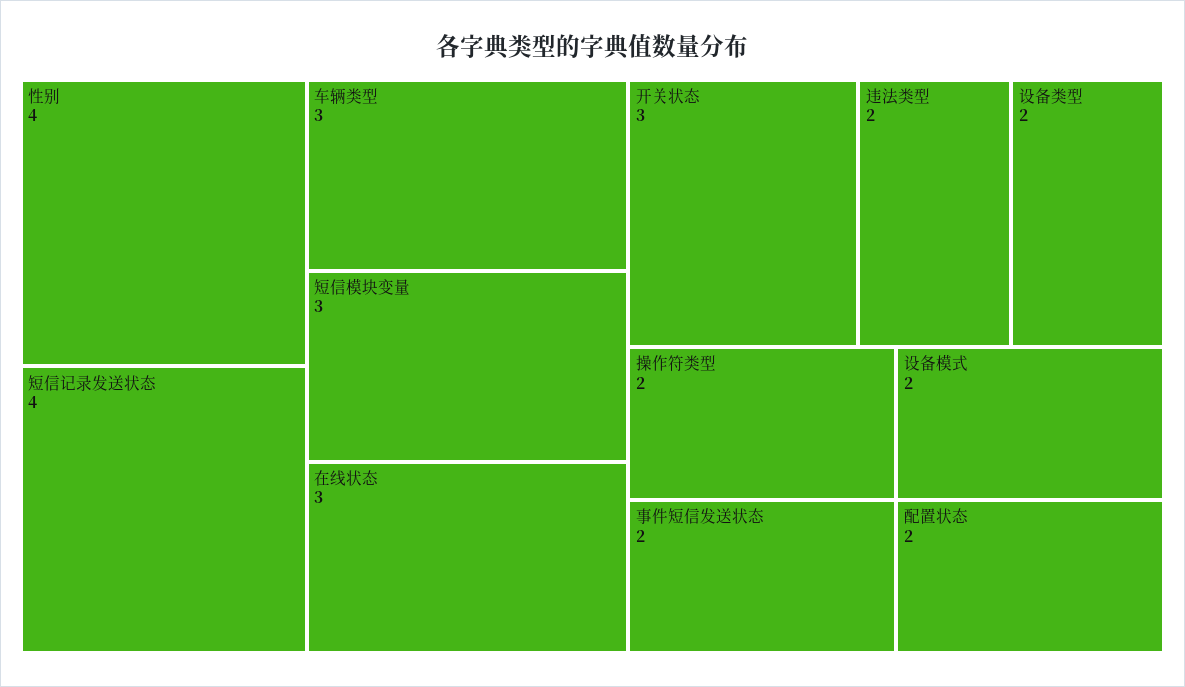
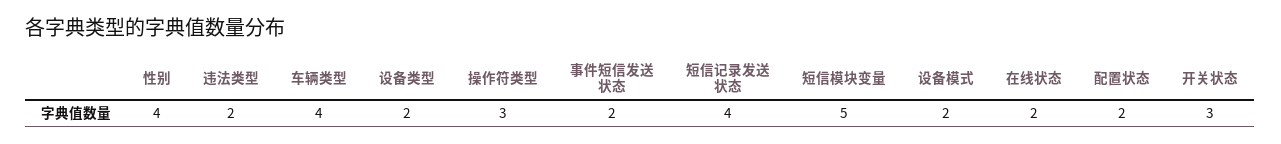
车辆类型: 3 -> 4
短信模块变量: 3 -> 5
在线状态: 3 -> 2
操作符类型: 2 -> 3

